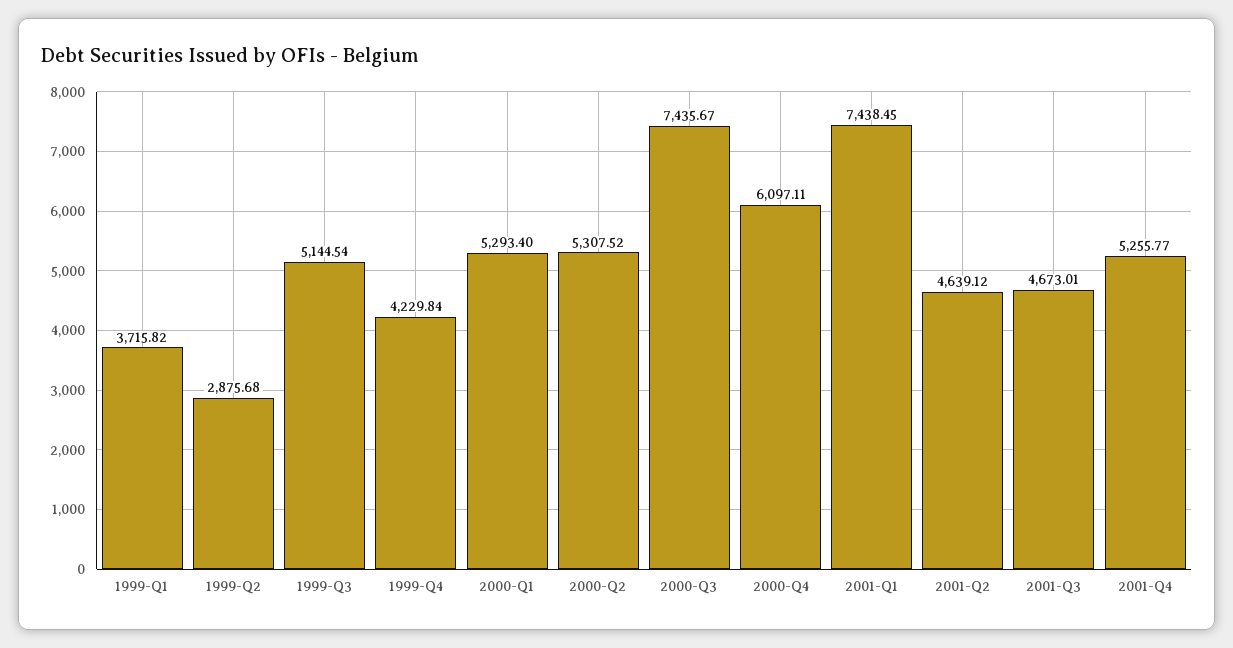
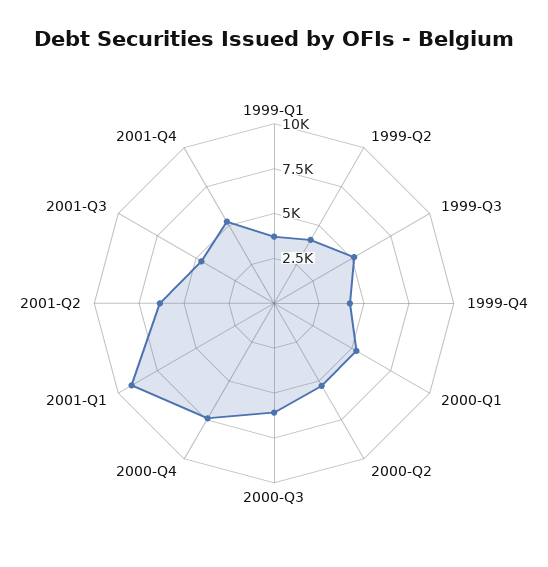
1999-Q2: 2875.68 -> 4000
2000-Q3: 7435.67 -> 6000
2000-Q4: 6097.11 -> 7500
2001-Q1: 7438.45 -> 9000
2001-Q2: 4639.12 -> 6500

